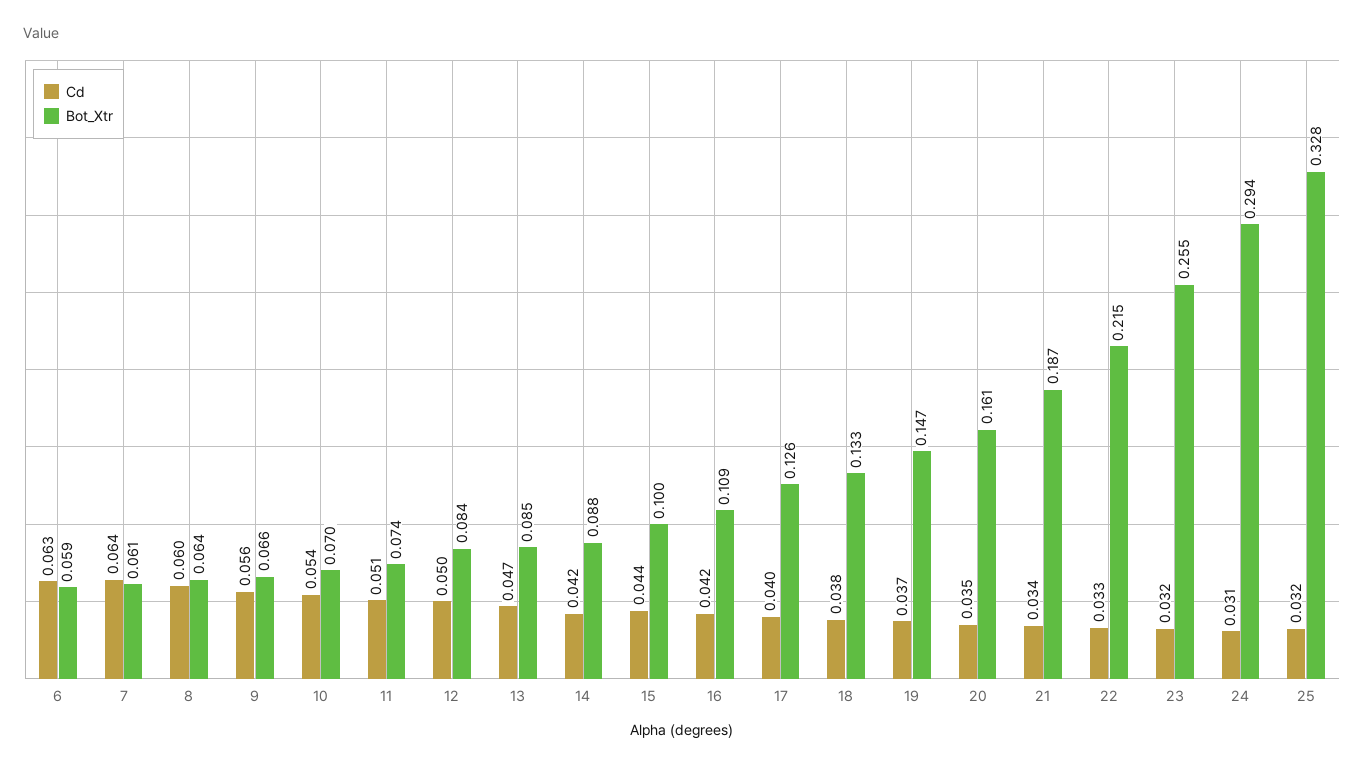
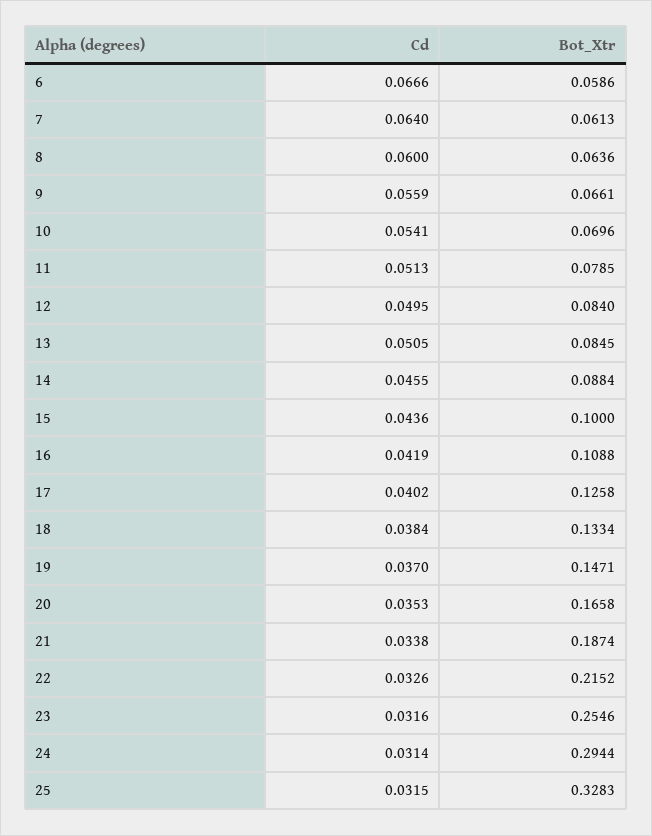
Cd, 6: 0.063 -> 0.0666
Bot_Xtr, 11: 0.074 -> 0.0785
Cd, 13: 0.047 -> 0.0505
Cd, 14: 0.042 -> 0.0455
Bot_Xtr, 20: 0.161 -> 0.1658

